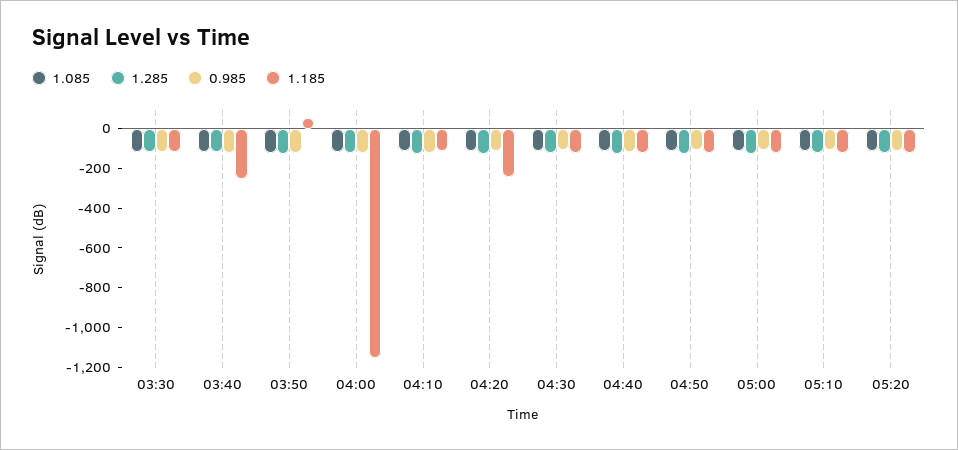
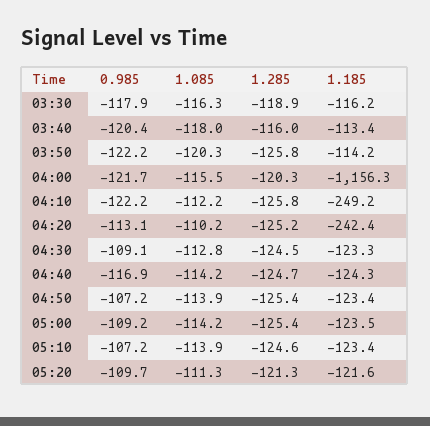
1.185, 03:40: -250 -> -113.4
1.185, 03:50: 50 -> -114.2
1.185, 04:10: -100 -> -249.2

